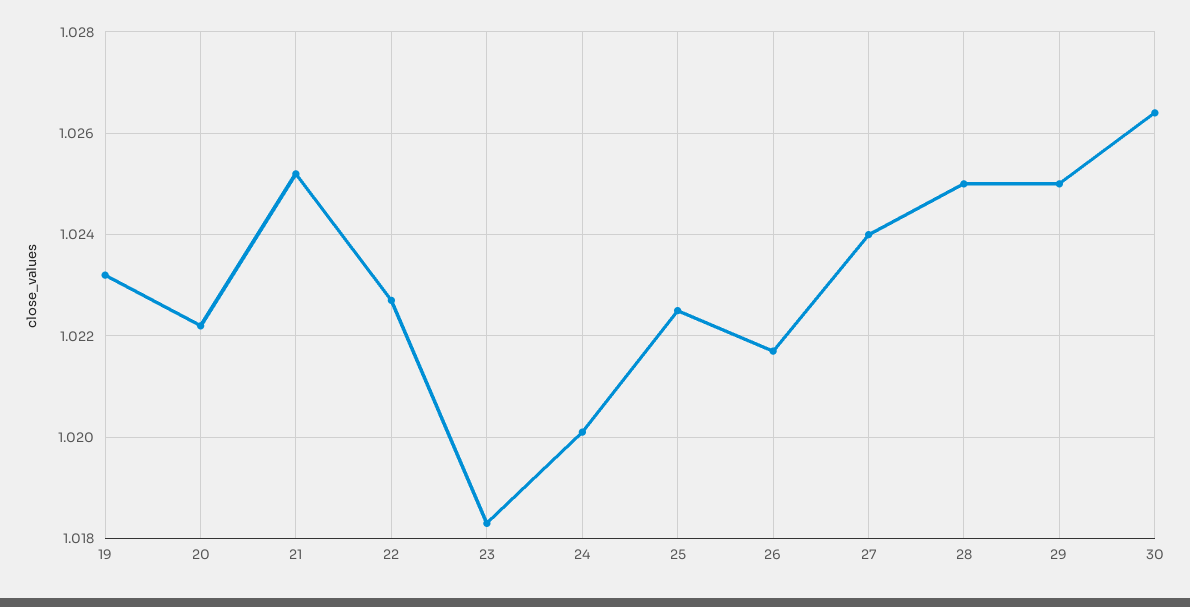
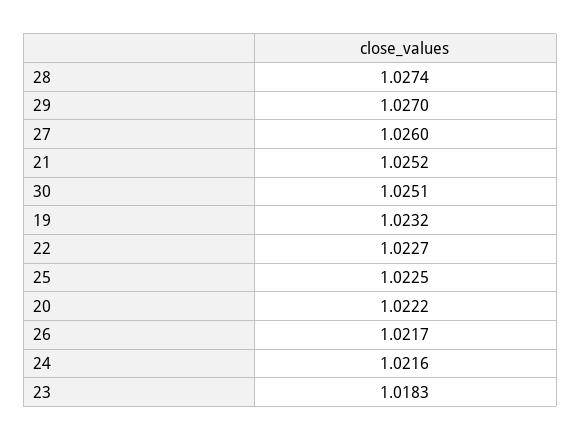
24: 1.02 -> 1.0216
27: 1.024 -> 1.026
28: 1.025 -> 1.0274
29: 1.025 -> 1.027
30: 1.0265 -> 1.0251

